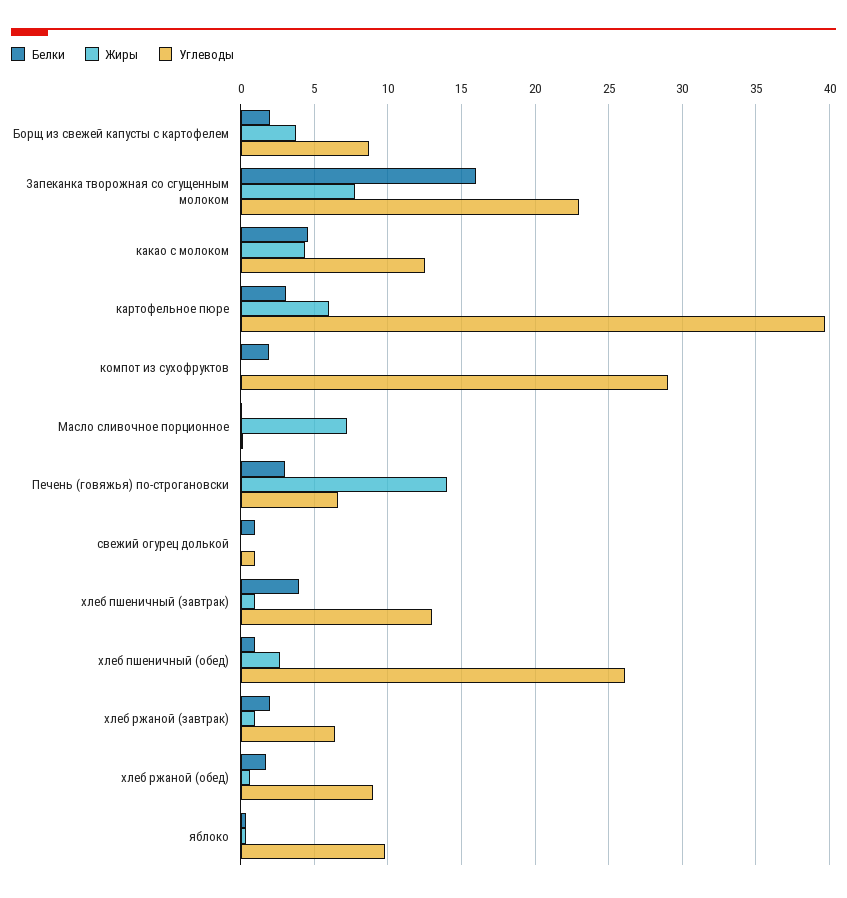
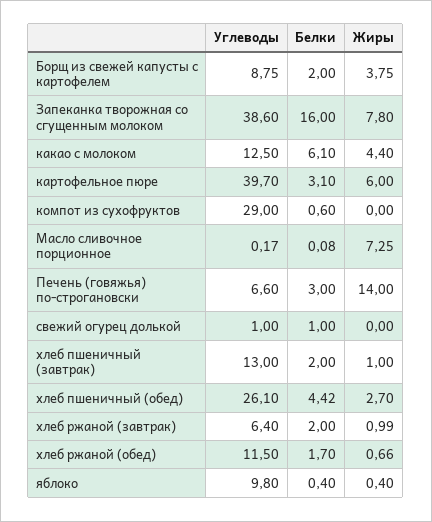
Углеводы, Запеканка творожная со сгущенным молоком: 23 -> 38.6
Белки, какао с молоком: 4.5 -> 6.1
Белки, компот из сухофруктов: 2 -> 0.6
Белки, хлеб пшеничный (завтрак): 4 -> 2
Белки, хлеб пшеничный (обед): 1 -> 4.42
Углеводы, хлеб ржаной (обед): 9 -> 11.5

